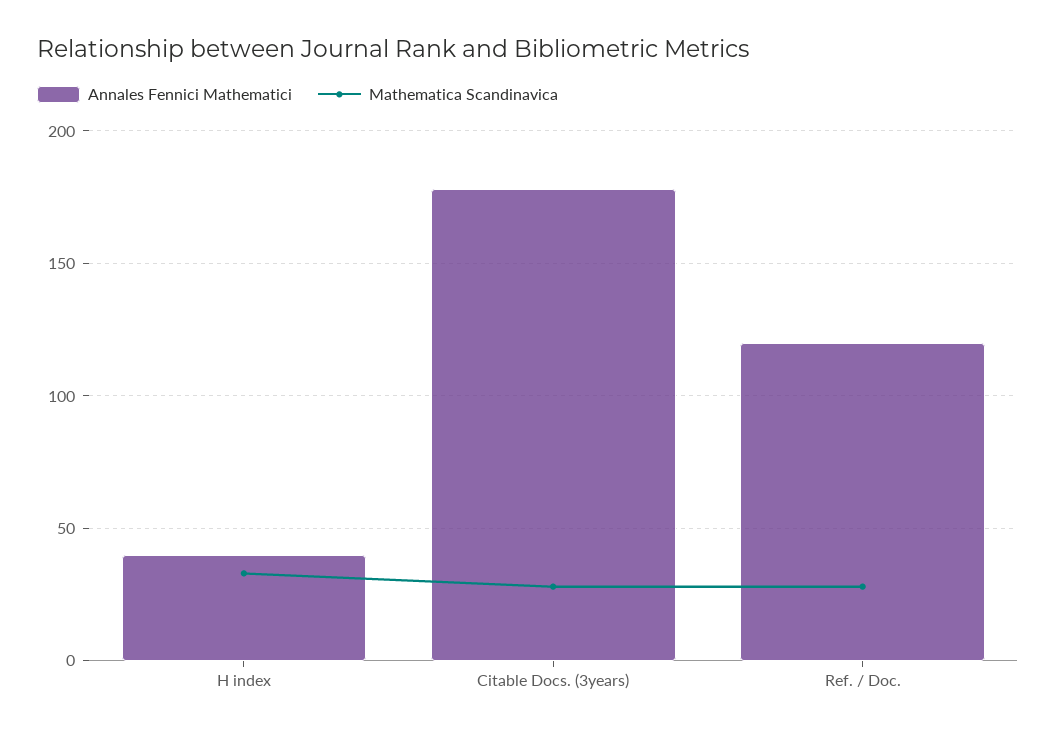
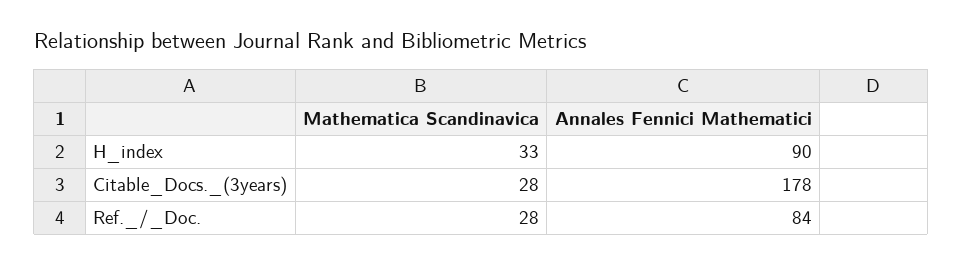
Annales Fennici Mathematici, H index: 40 -> 90
Annales Fennici Mathematici, Ref. / Doc.: 120 -> 84

